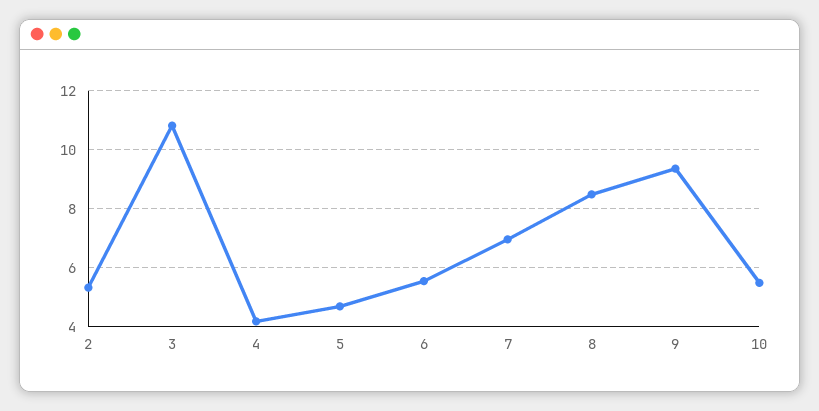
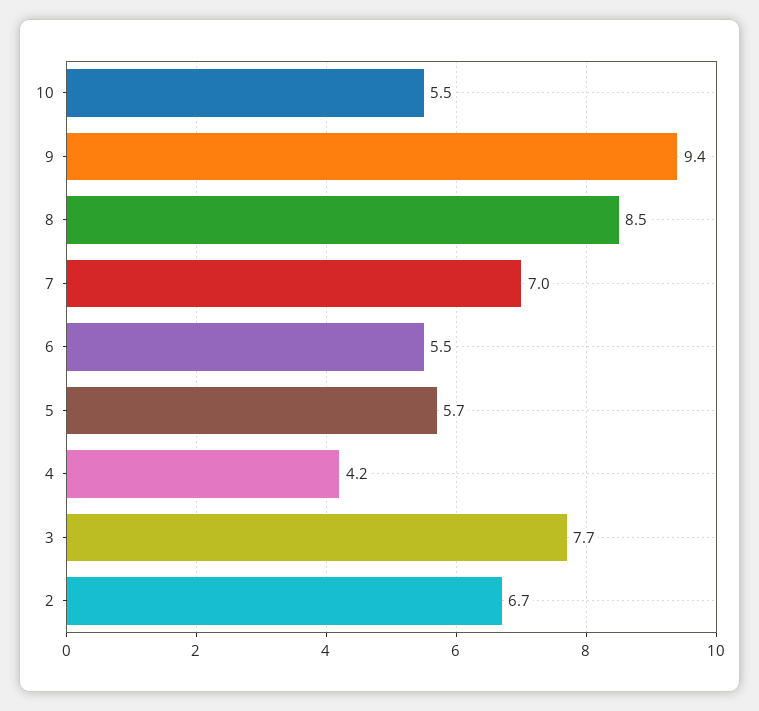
2: 5.25 -> 6.7
3: 10.75 -> 7.7
5: 4.75 -> 5.7

